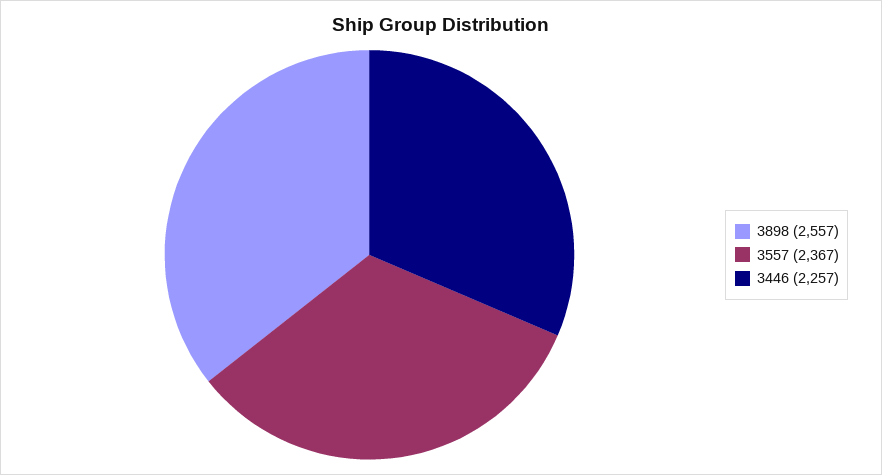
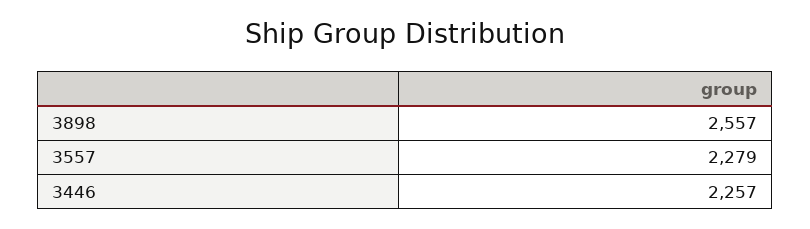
3557: 2367 -> 2279

